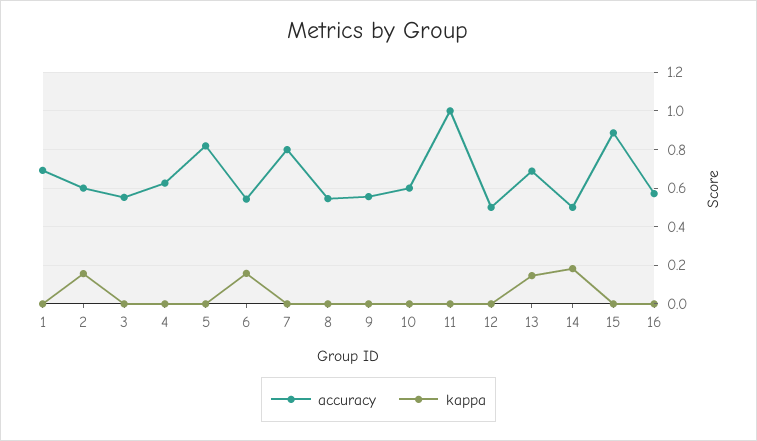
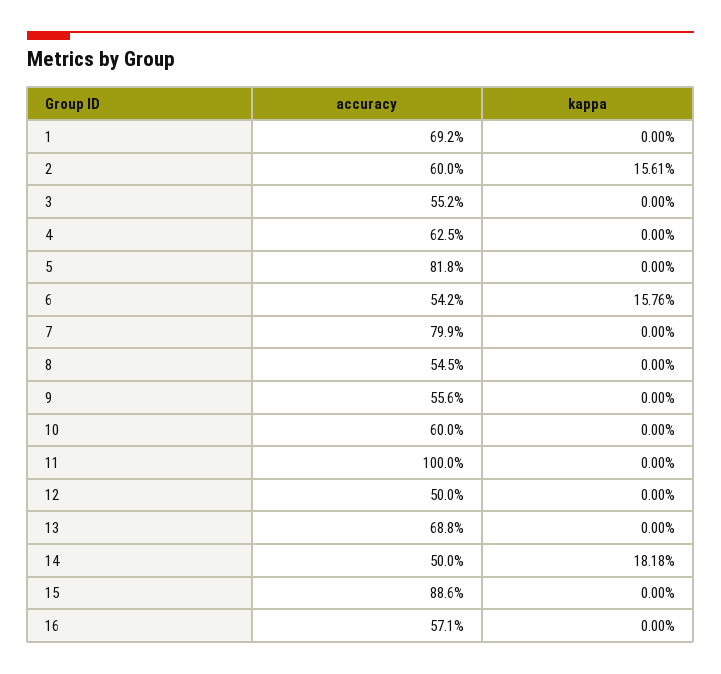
kappa, 13: 0.15 -> 0

